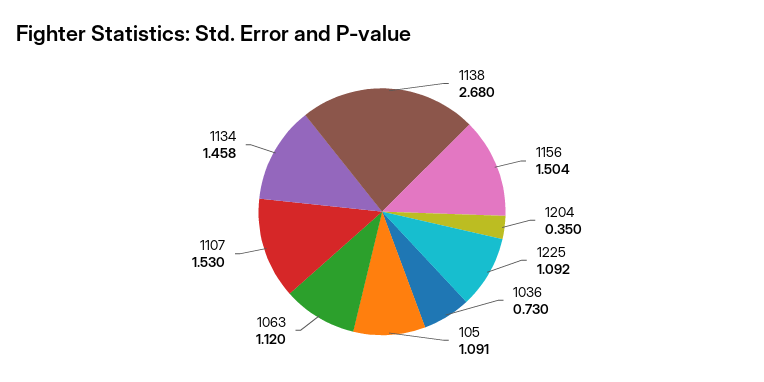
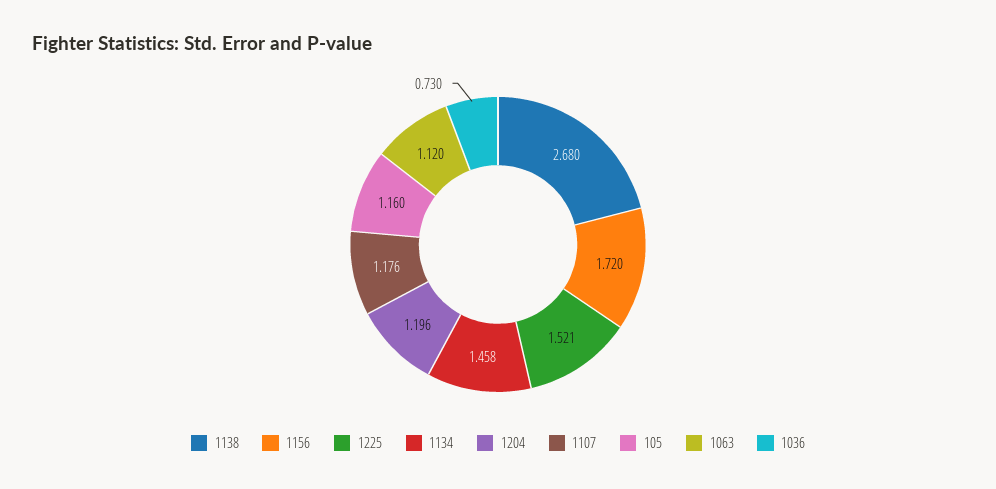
1156: 1.504 -> 1.72
1204: 0.35 -> 1.196
1225: 1.092 -> 1.521
105: 1.091 -> 1.16
1107: 1.53 -> 1.176

